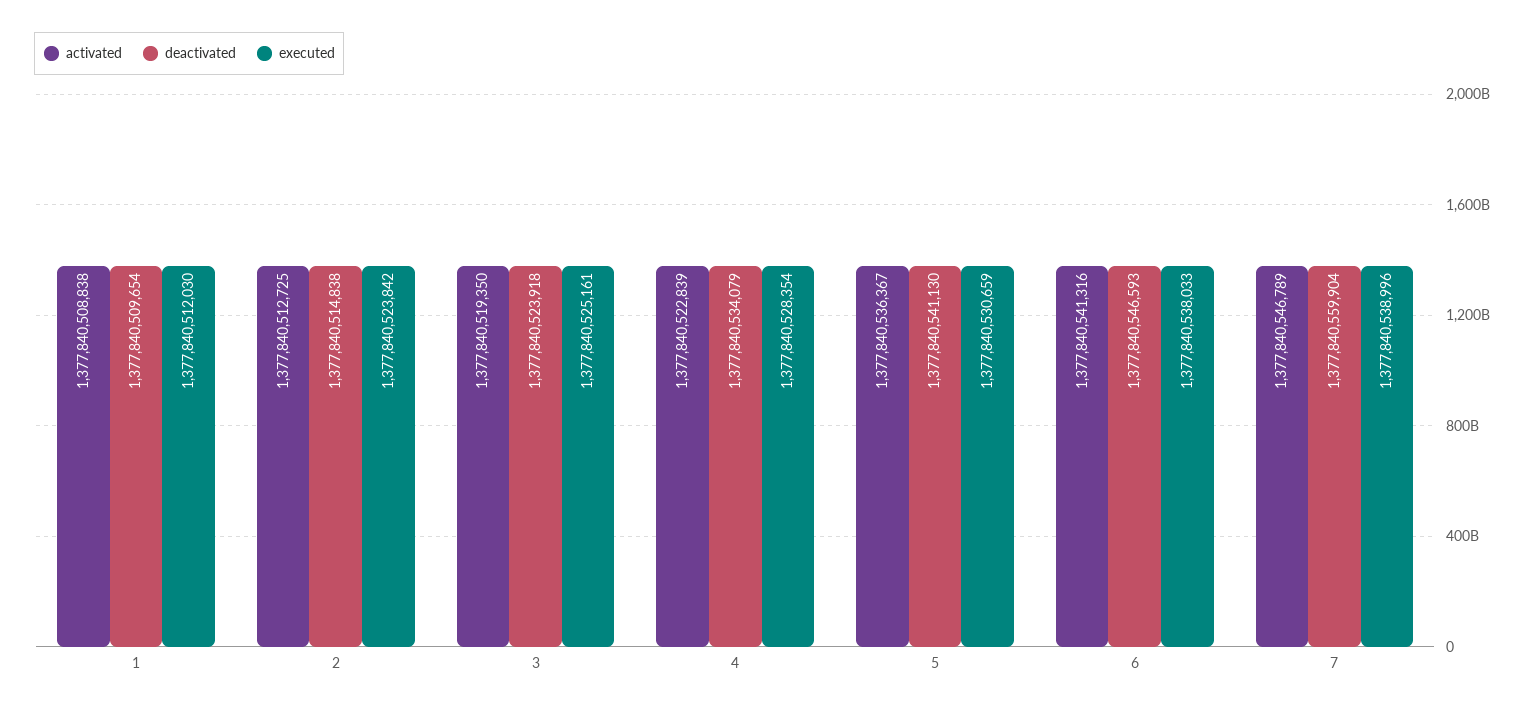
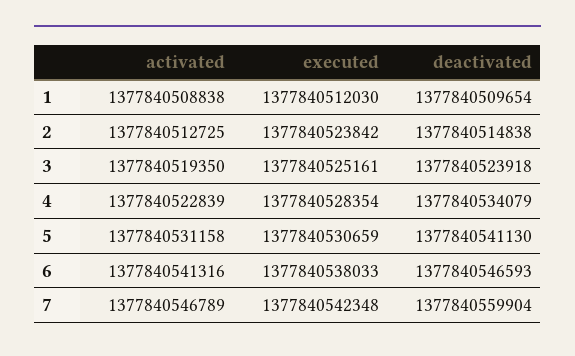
activated, 5: 1377840536367 -> 1377840531158
executed, 7: 1377840538996 -> 1377840542348

